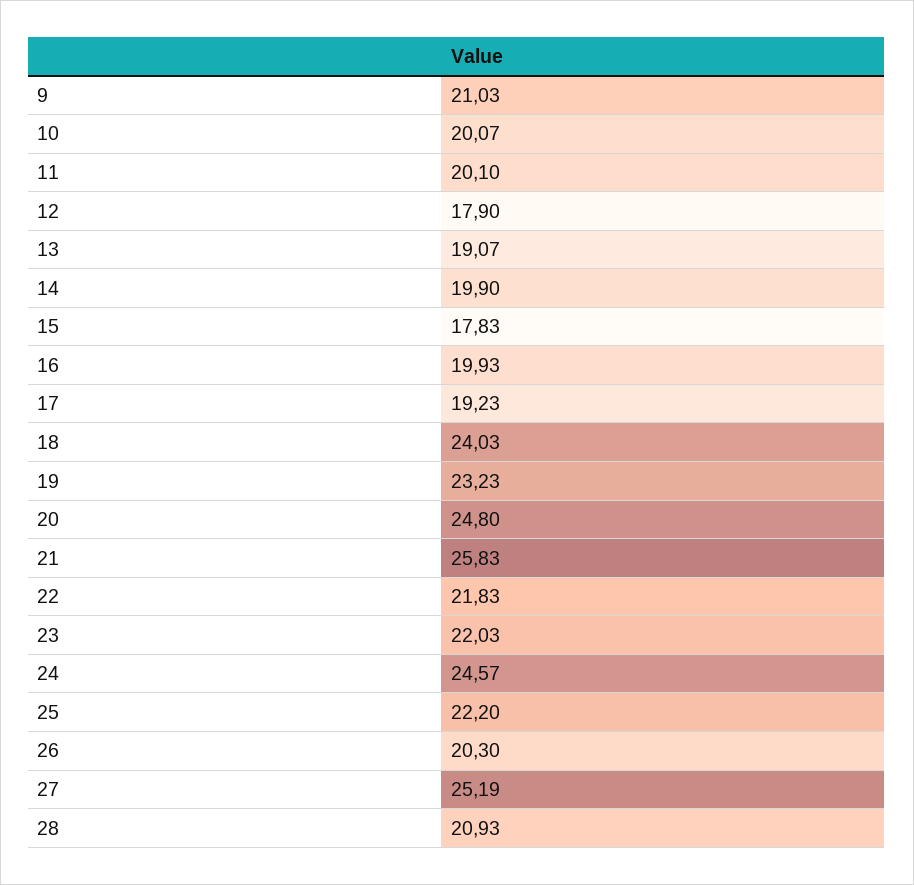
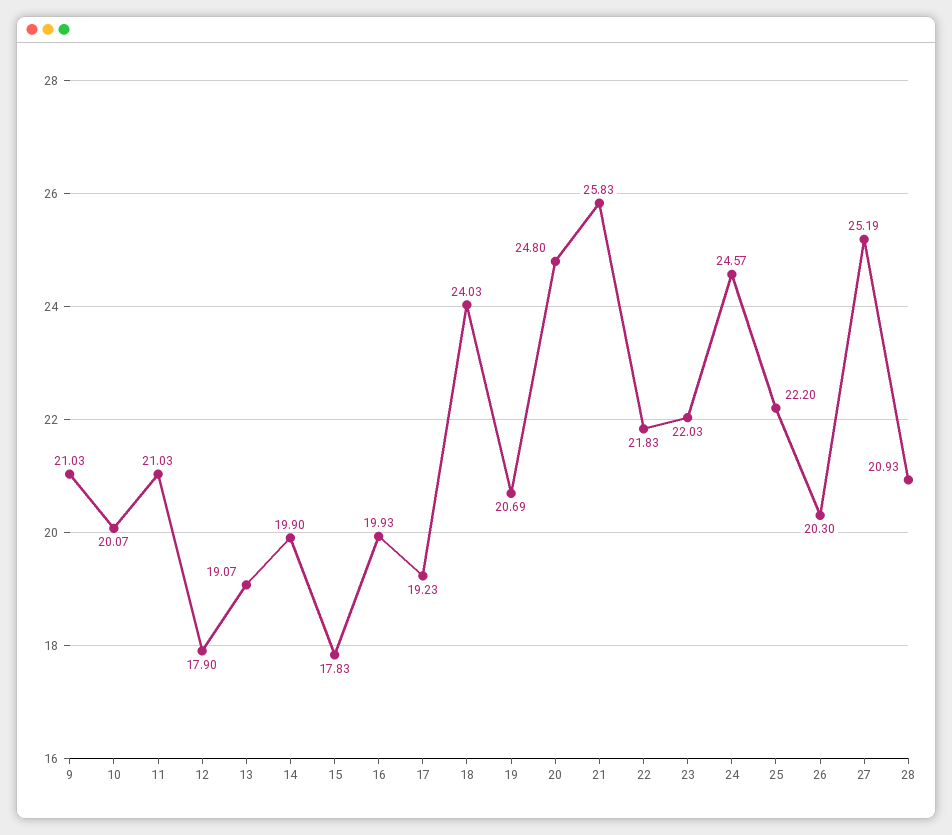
11: 20.1 -> 21.03
19: 23.23 -> 20.69

